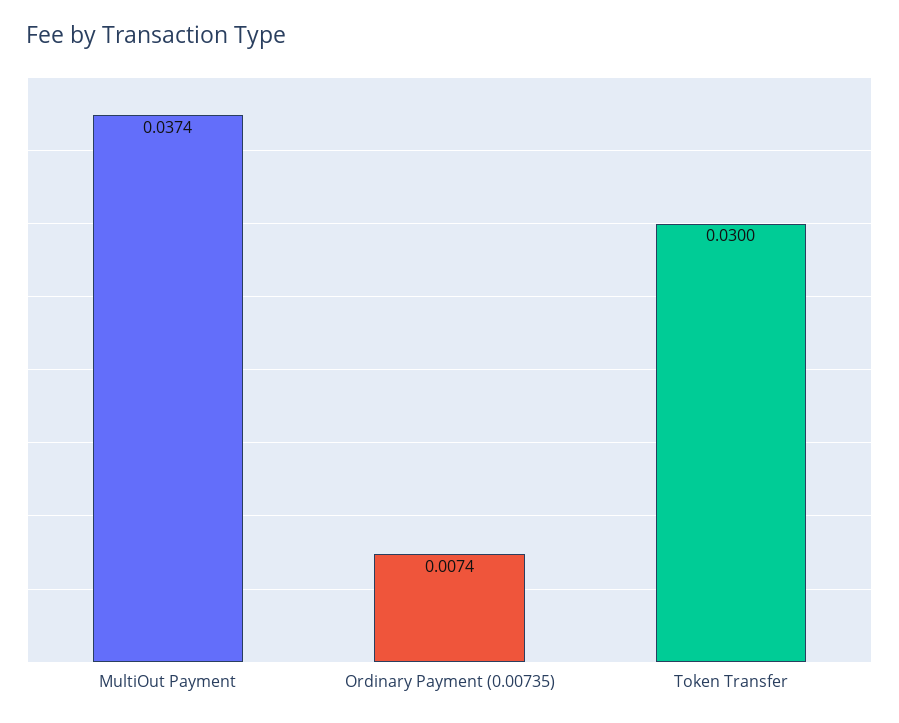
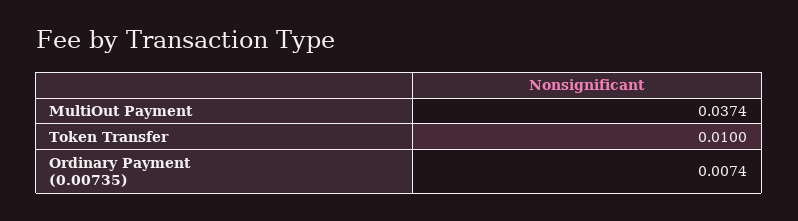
Token Transfer: 0.03 -> 0.01

